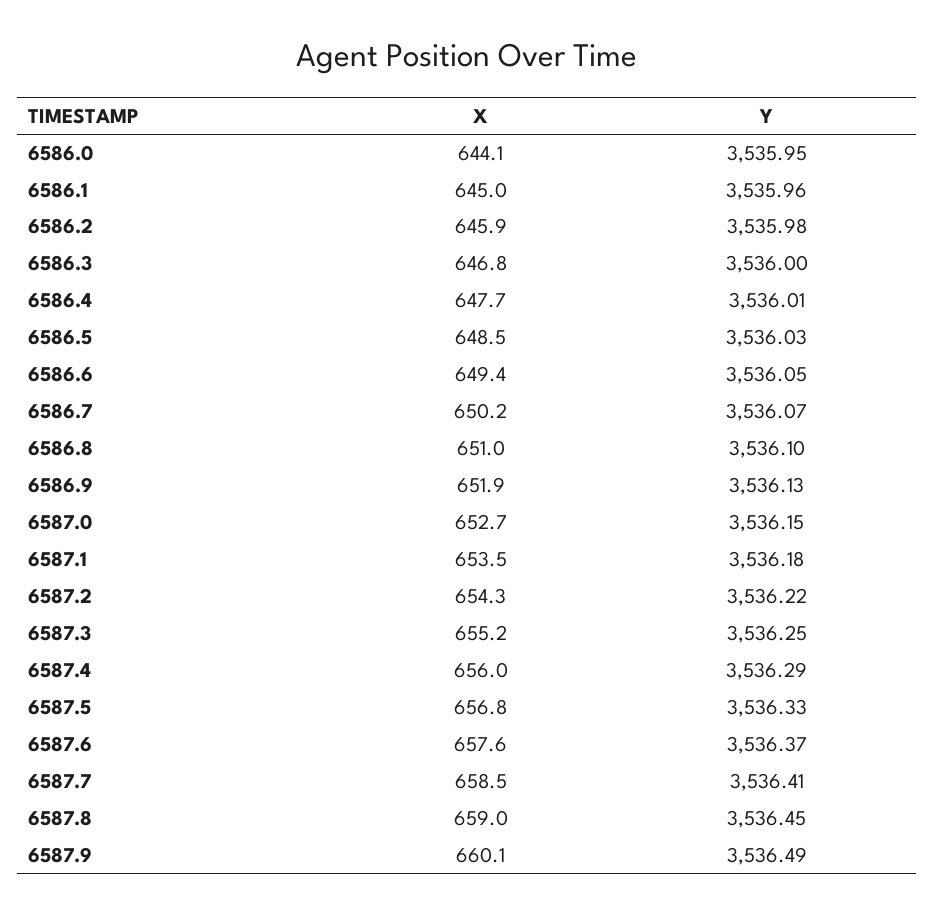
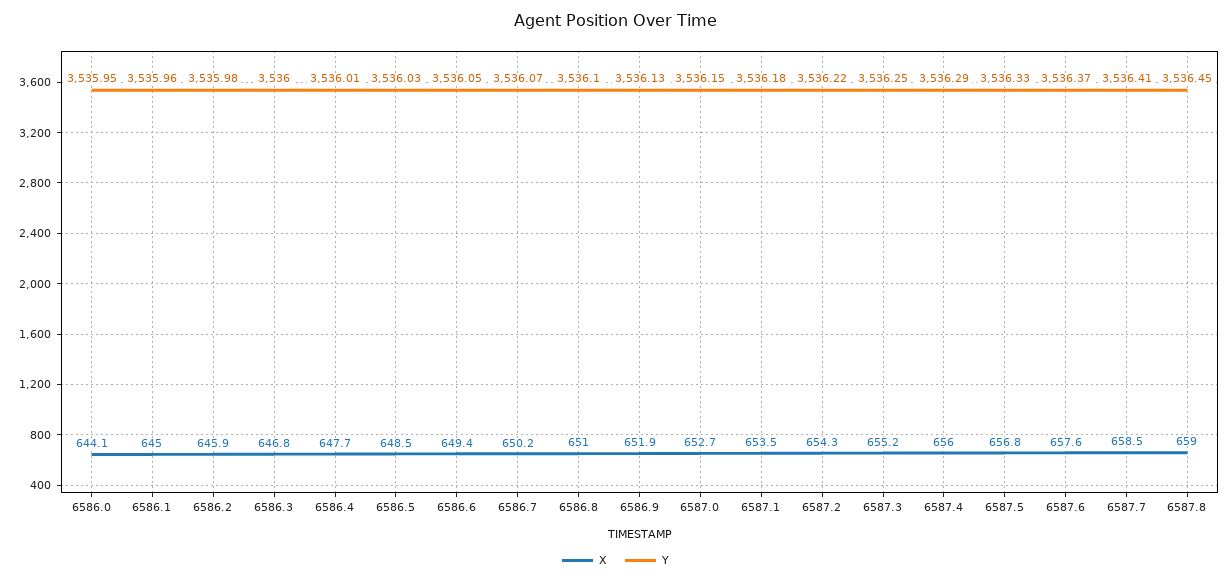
X, 6587.9: 660.1 -> none
Y, 6587.9: 3536.49 -> none

